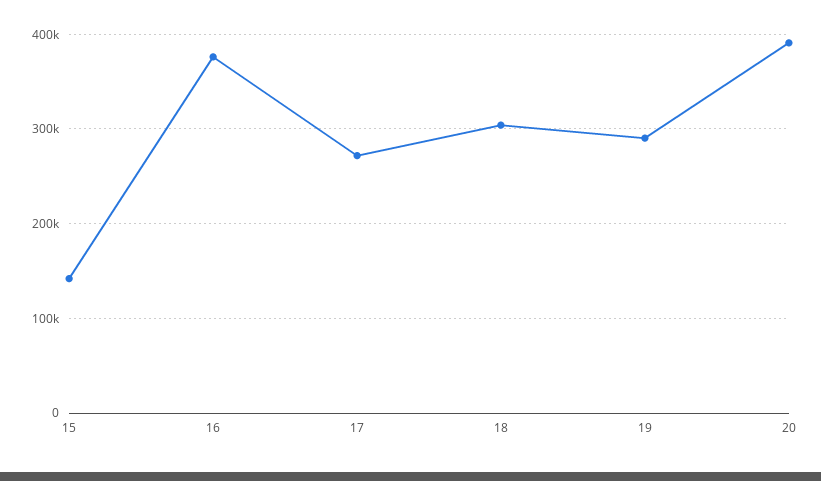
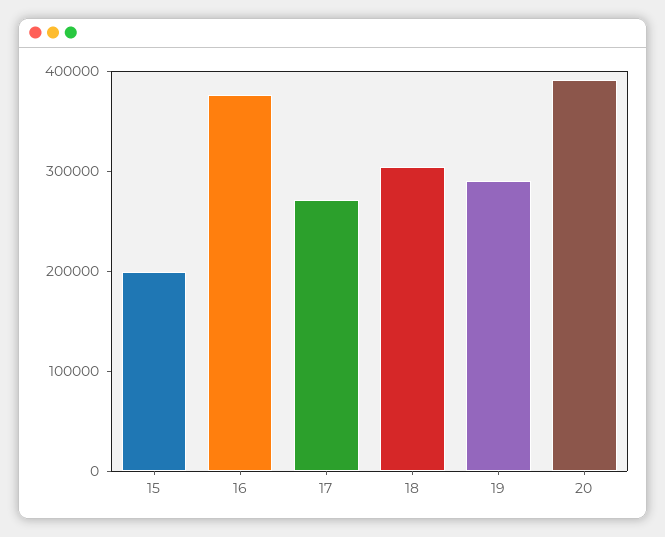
15: 140000 -> 200000

